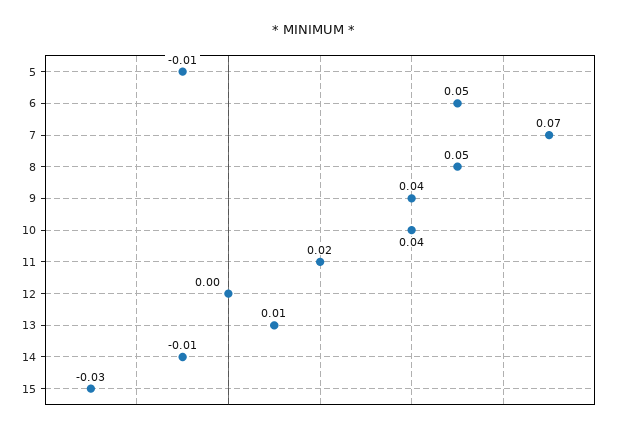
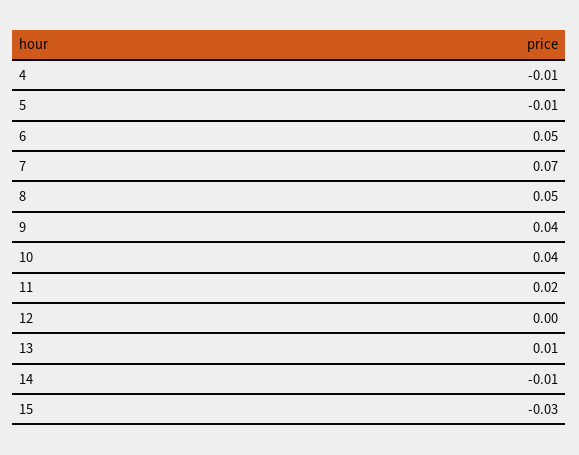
4: none -> -0.01

